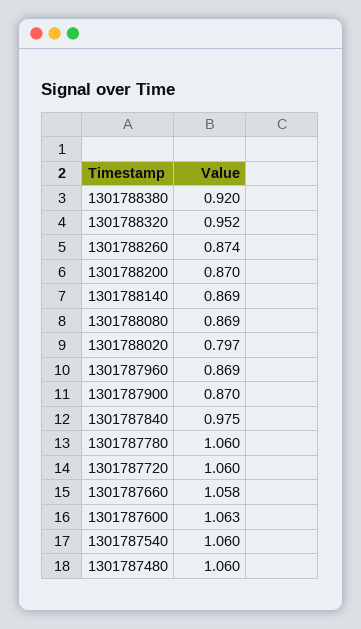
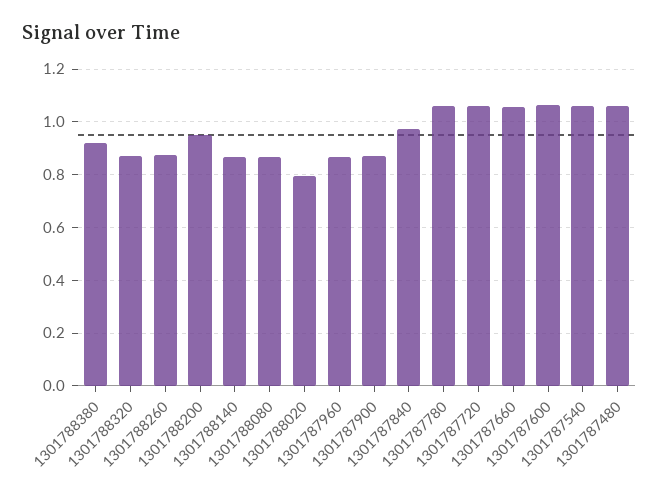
1301788320: 0.952 -> 0.875
1301788200: 0.87 -> 0.95

